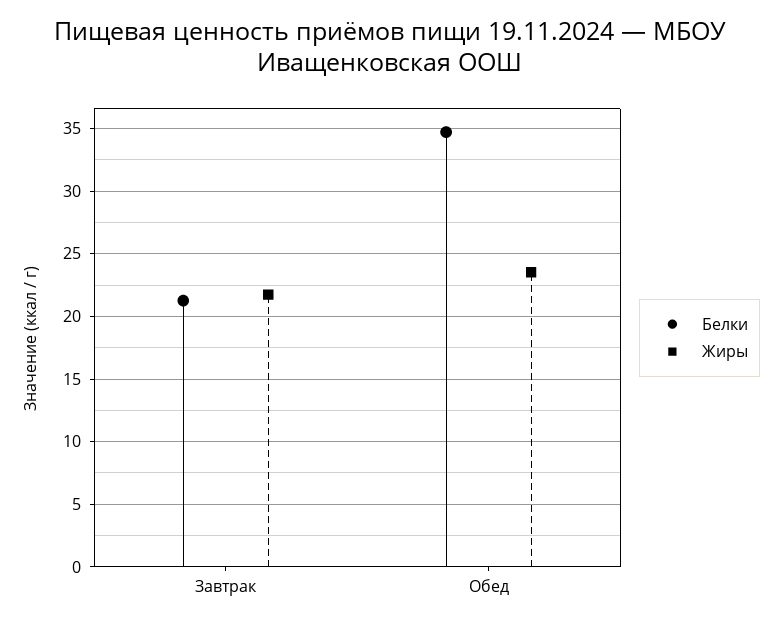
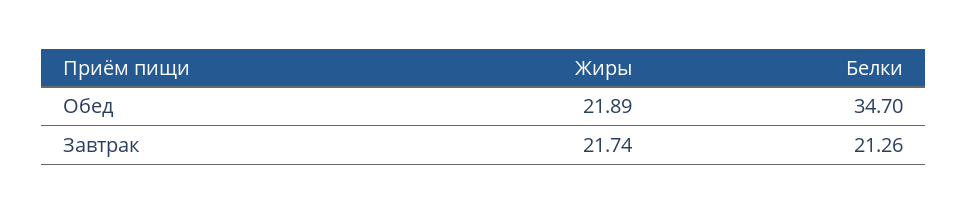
Жиры, Обед: 23.5 -> 21.89

